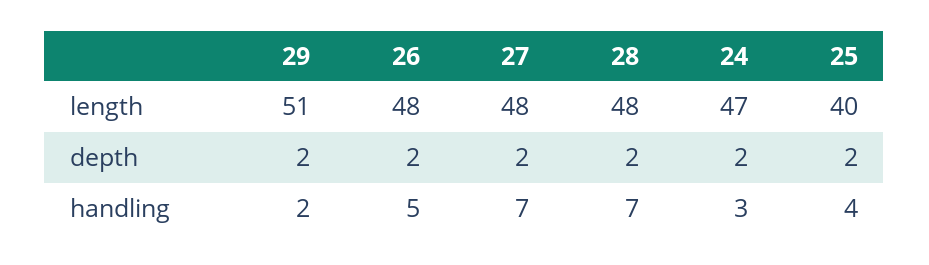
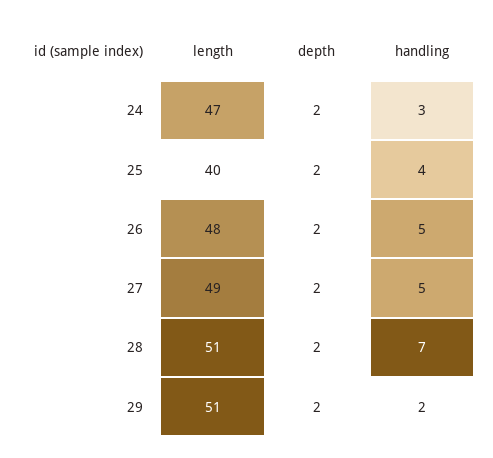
27, length: 48 -> 49
28, length: 48 -> 51
27, handling: 7 -> 5

